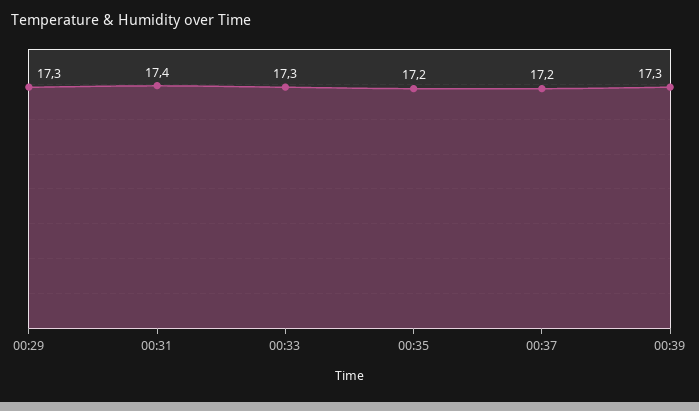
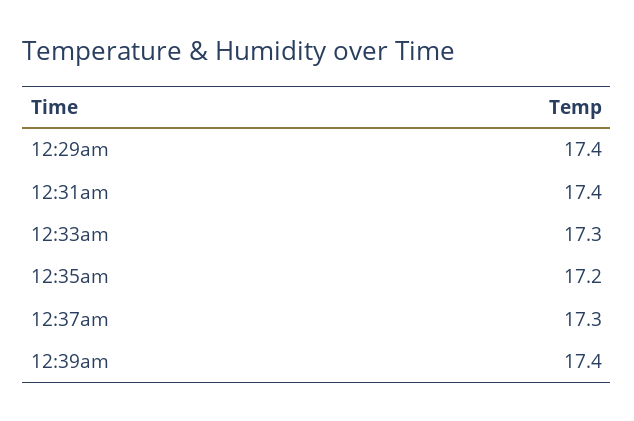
00:29: 17.3 -> 17.4
00:37: 17.2 -> 17.3
00:39: 17.3 -> 17.4

